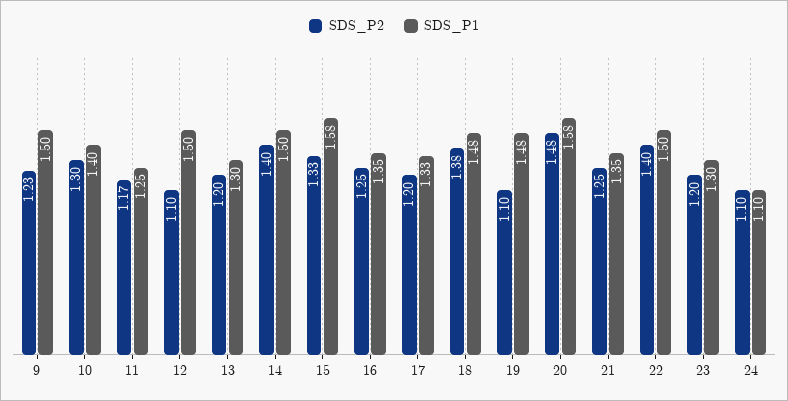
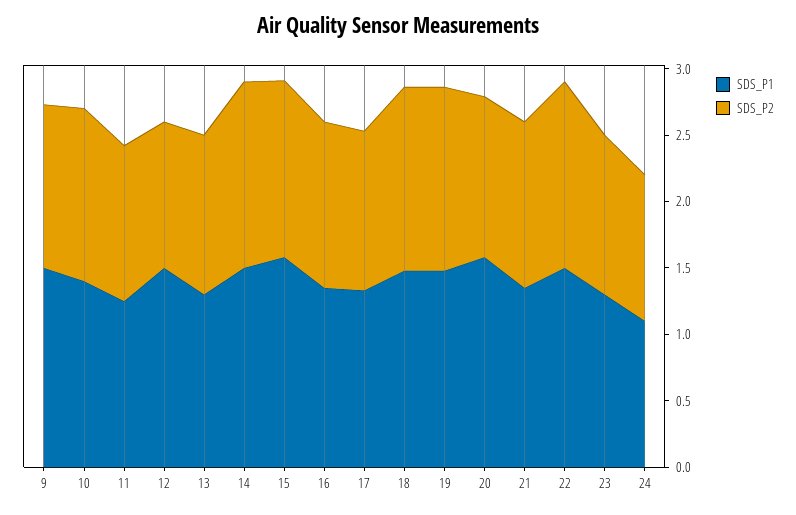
SDS_P2, 19: 1.1 -> 1.4
SDS_P2, 20: 1.48 -> 1.2

